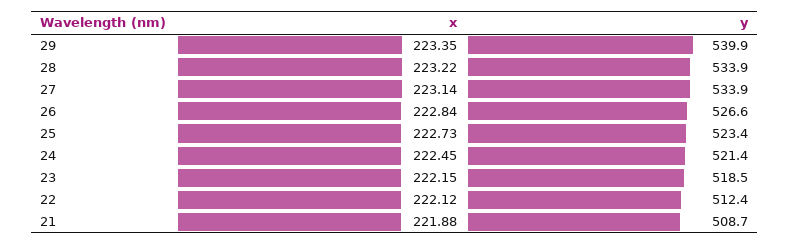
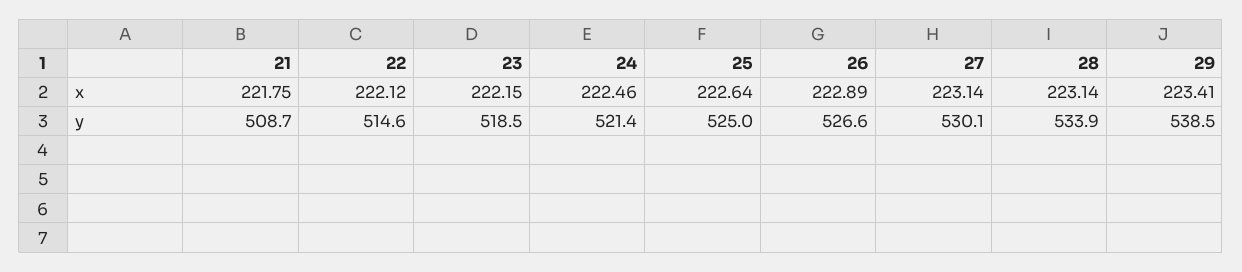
x, 29: 223.35 -> 223.41
y, 29: 539.9 -> 538.5
x, 28: 223.22 -> 223.14
y, 27: 533.9 -> 530.1
x, 26: 222.84 -> 222.89
x, 25: 222.73 -> 222.64
y, 25: 523.4 -> 525
x, 24: 222.45 -> 222.46
y, 22: 512.4 -> 514.6
x, 21: 221.88 -> 221.75

